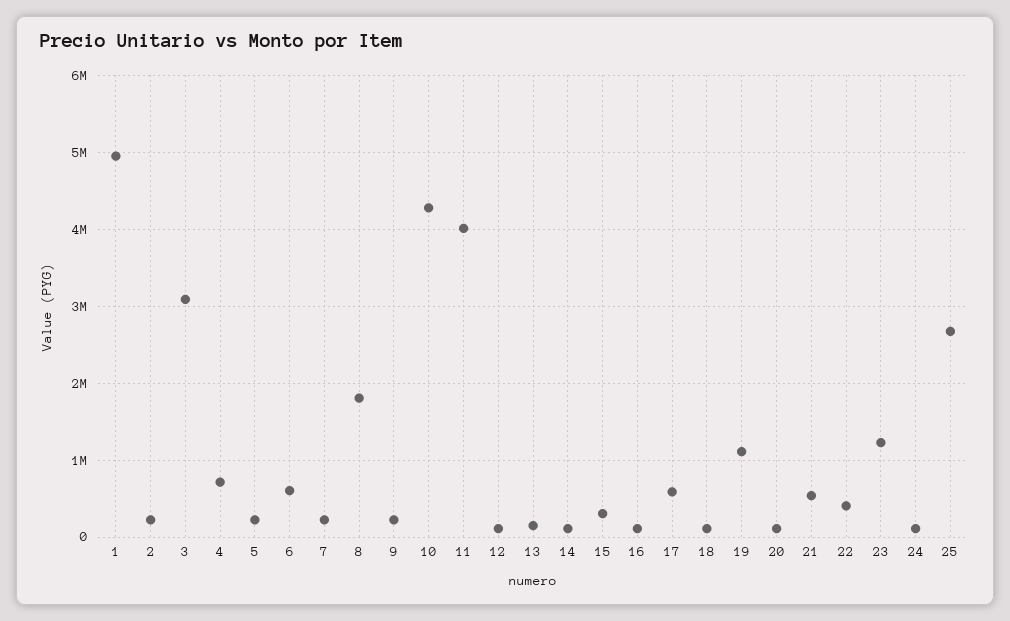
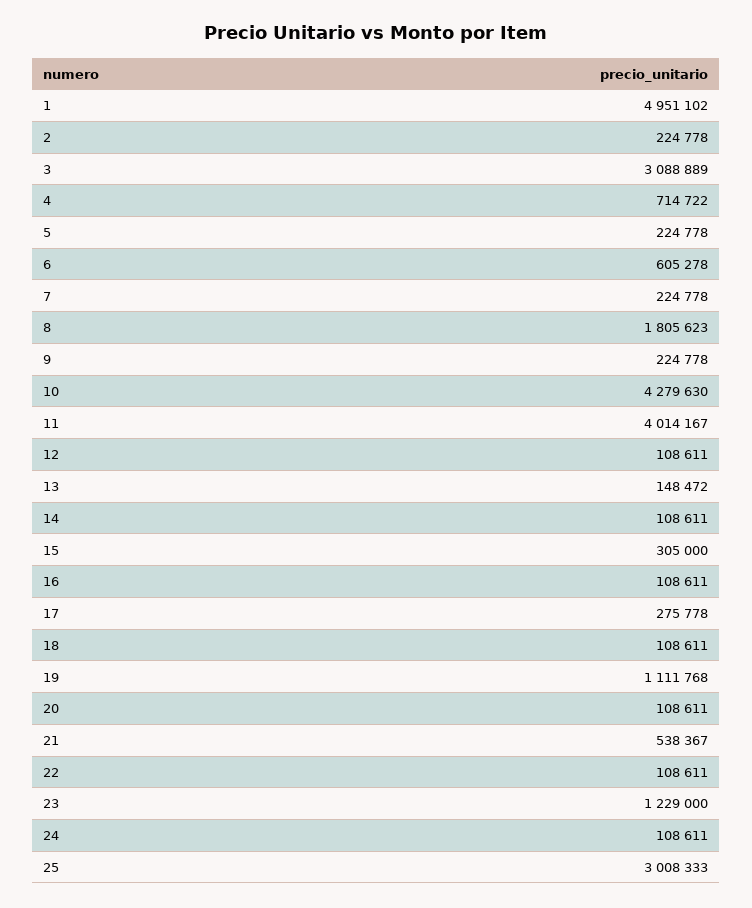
17: 600000 -> 275778
22: 400000 -> 108611
25: 2700000 -> 3008333

